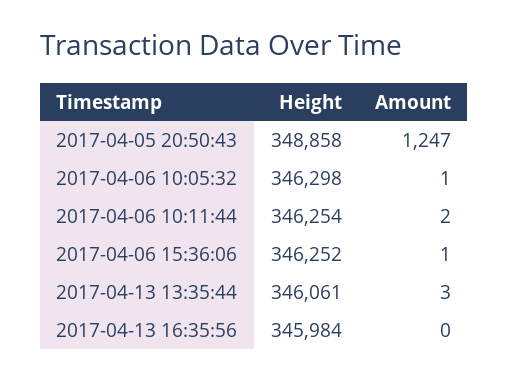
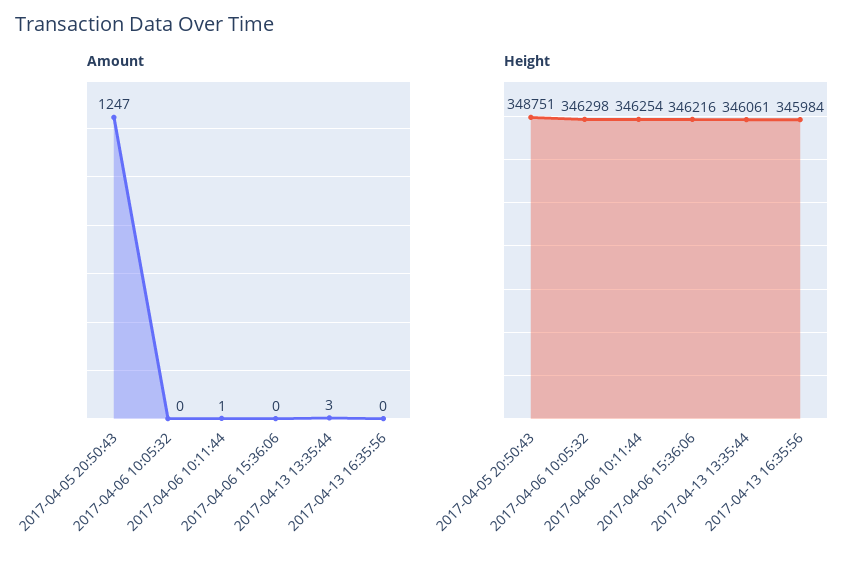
Height, 2017-04-05 20:50:43: 348858 -> 348751
Amount, 2017-04-06 10:05:32: 1 -> 0
Amount, 2017-04-06 10:11:44: 2 -> 1
Height, 2017-04-06 15:36:06: 346252 -> 346216
Amount, 2017-04-06 15:36:06: 1 -> 0

